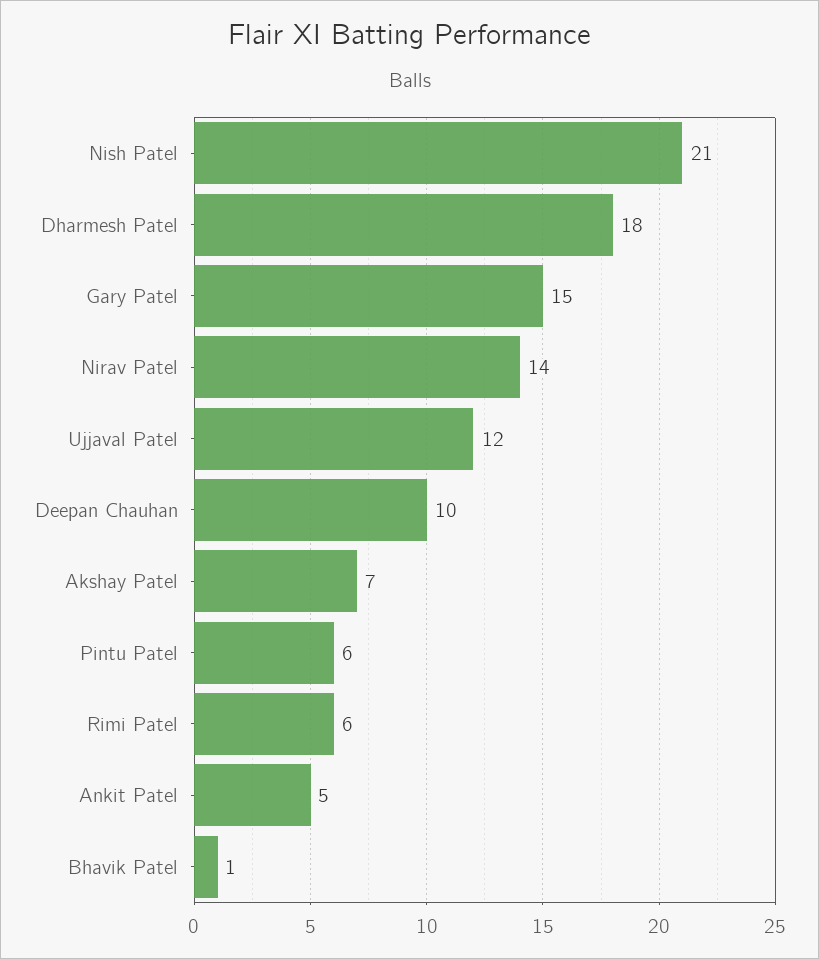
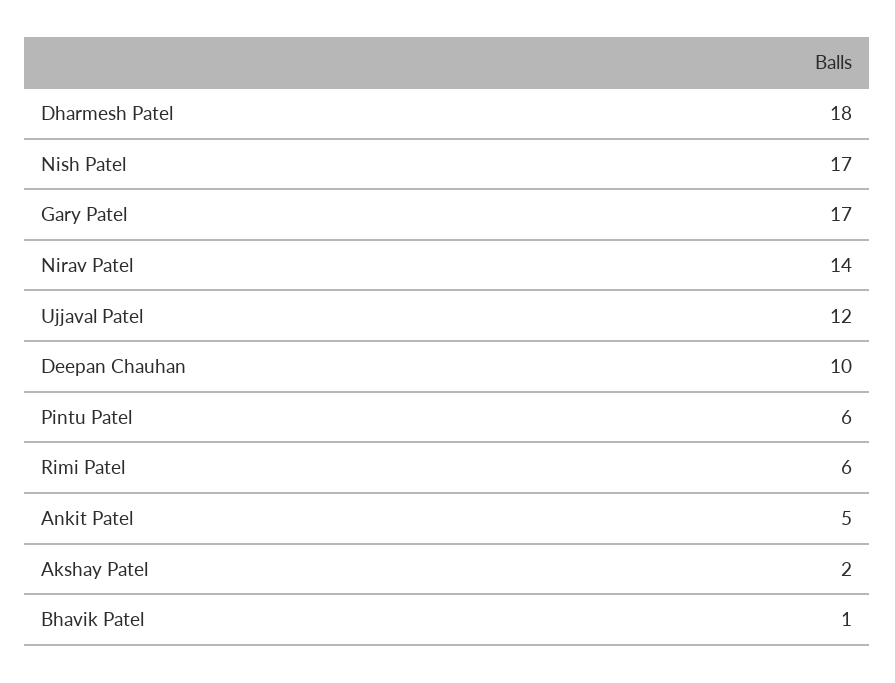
Nish Patel: 21 -> 17
Gary Patel: 15 -> 17
Akshay Patel: 7 -> 2

